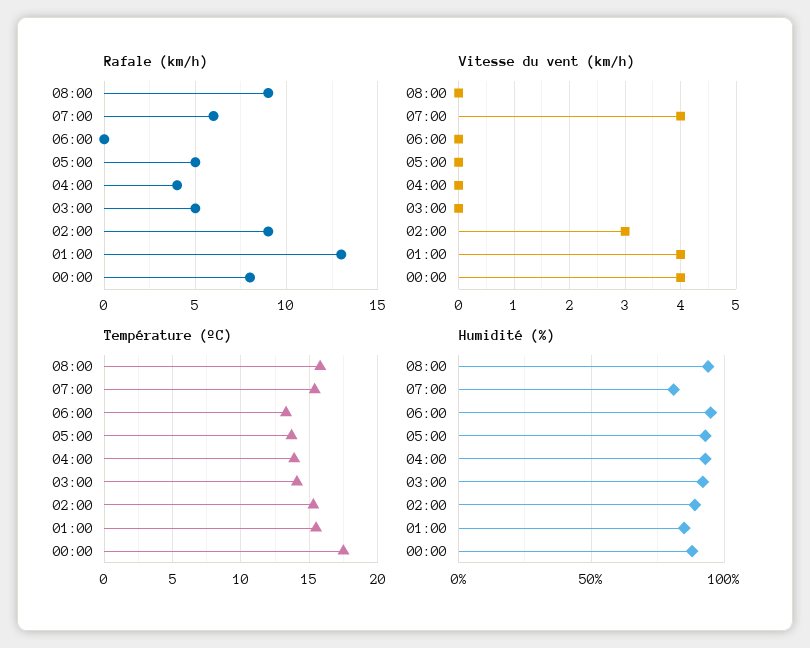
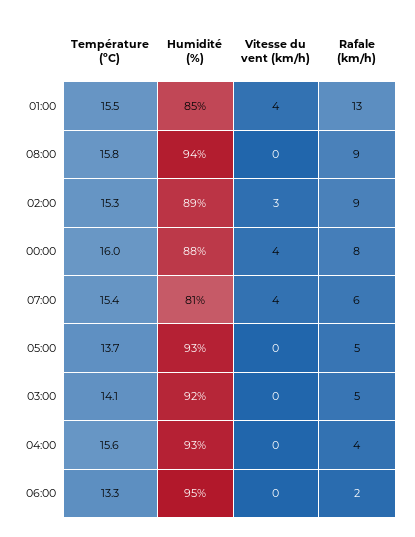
Rafale (km/h), 06:00: 0 -> 2
Température (ºC), 04:00: 14 -> 15.6
Température (ºC), 00:00: 17.5 -> 16

